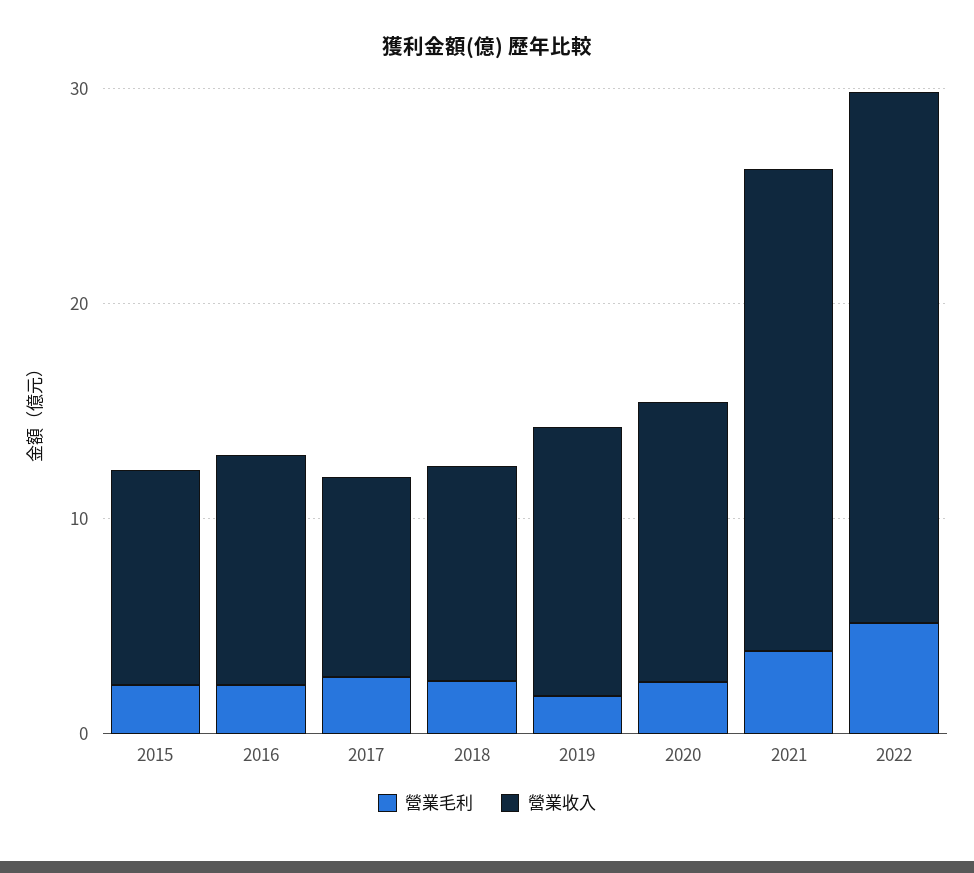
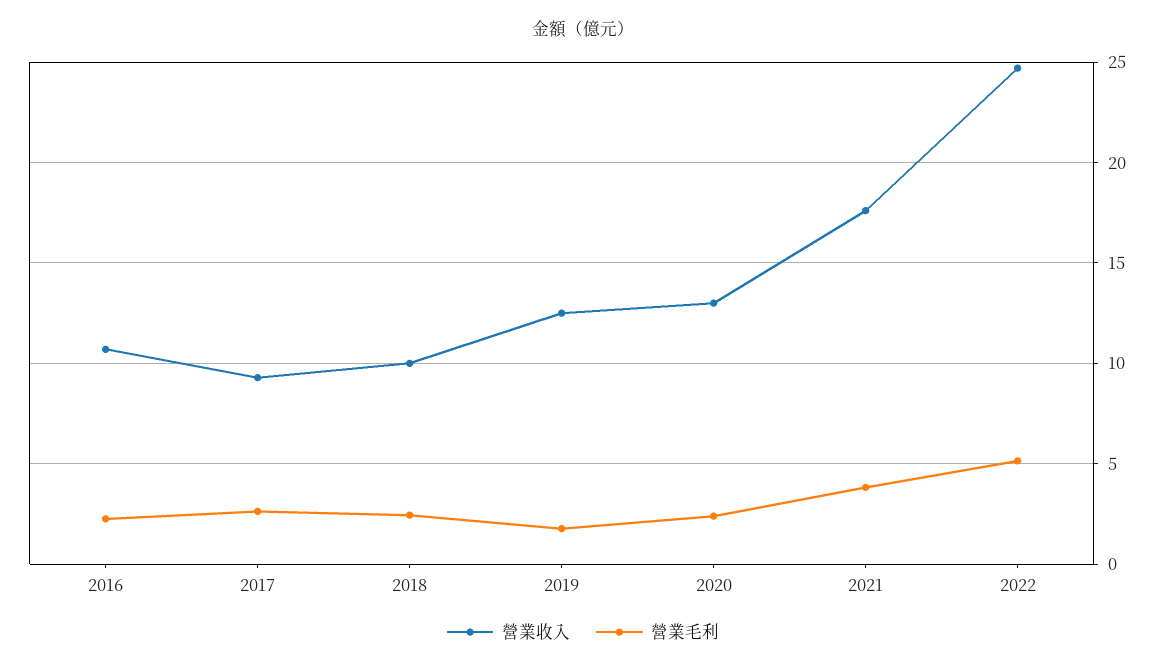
營業毛利, 2015: 2 -> none
營業收入, 2015: 10 -> none
營業收入, 2021: 22 -> 17.5

